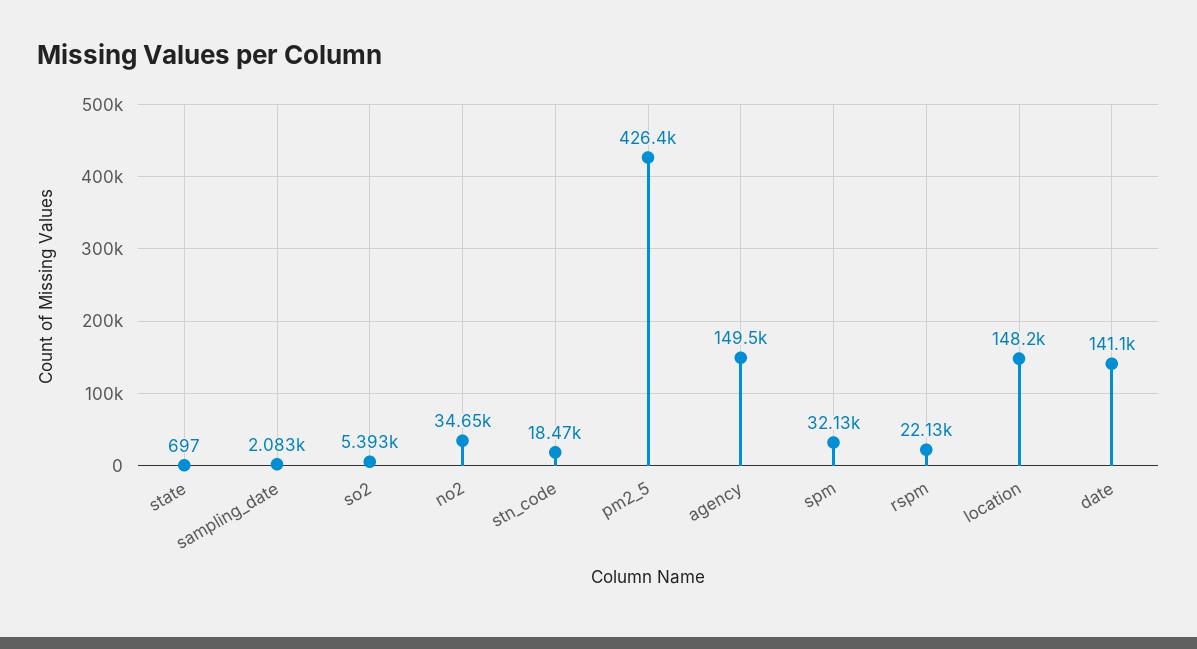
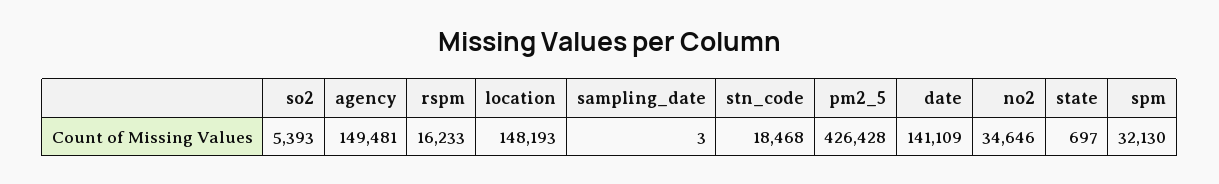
sampling_date: 2083 -> 3
rspm: 22130 -> 16233

